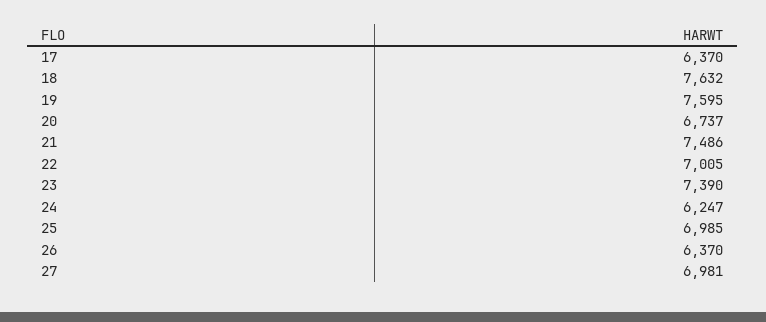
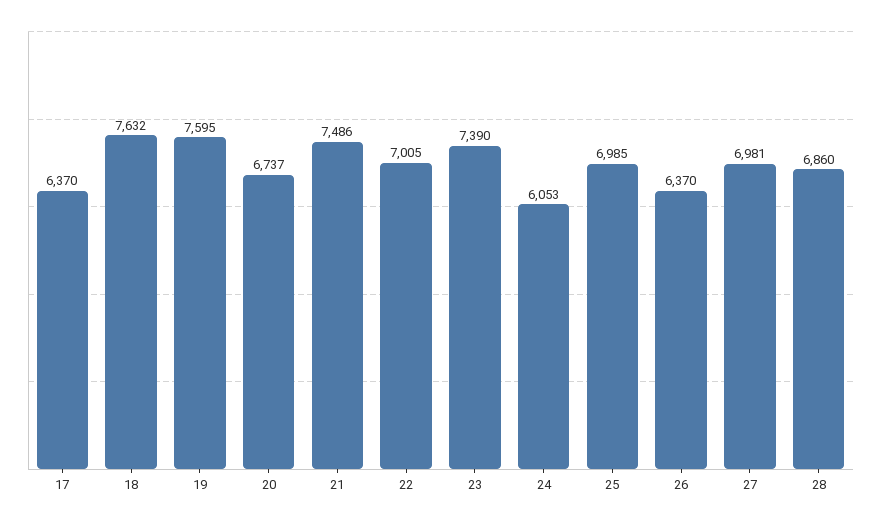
24: 6247 -> 6053
28: none -> 6860

